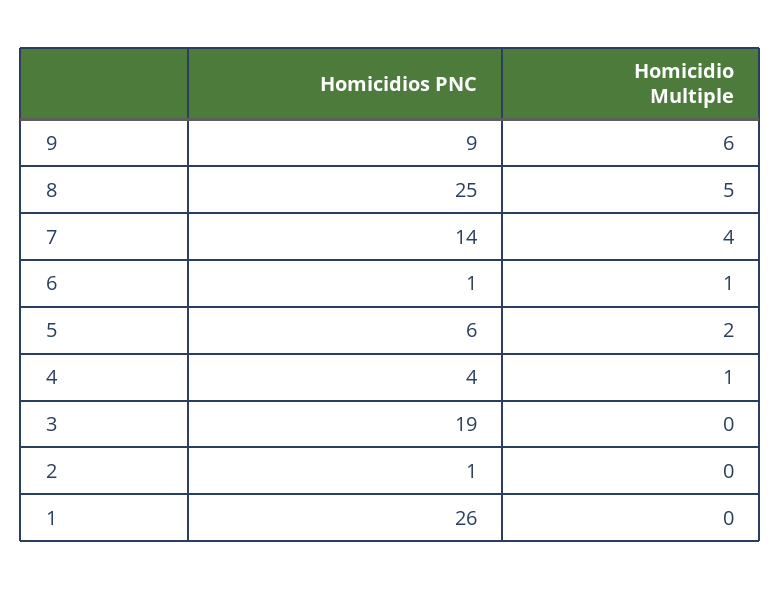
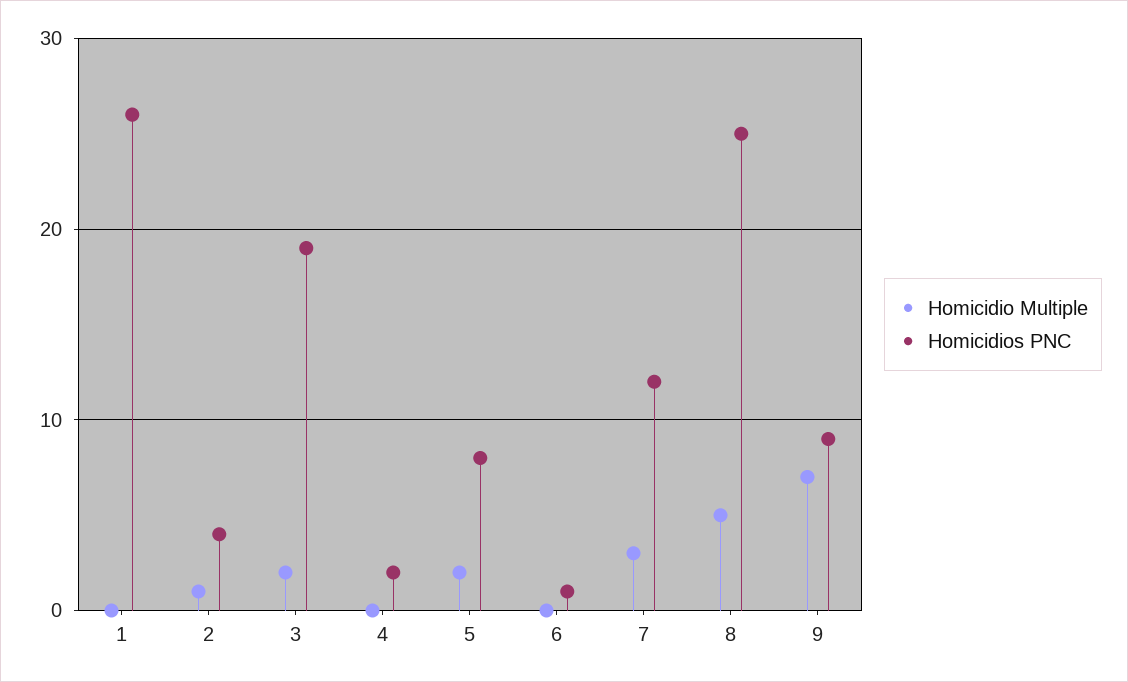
Homicidio Multiple, 9: 6 -> 7
Homicidios PNC, 7: 14 -> 12
Homicidio Multiple, 7: 4 -> 3
Homicidio Multiple, 6: 1 -> 0
Homicidios PNC, 5: 6 -> 8
Homicidios PNC, 4: 4 -> 2
Homicidio Multiple, 4: 1 -> 0
Homicidio Multiple, 3: 0 -> 2
Homicidios PNC, 2: 1 -> 4
Homicidio Multiple, 2: 0 -> 1

